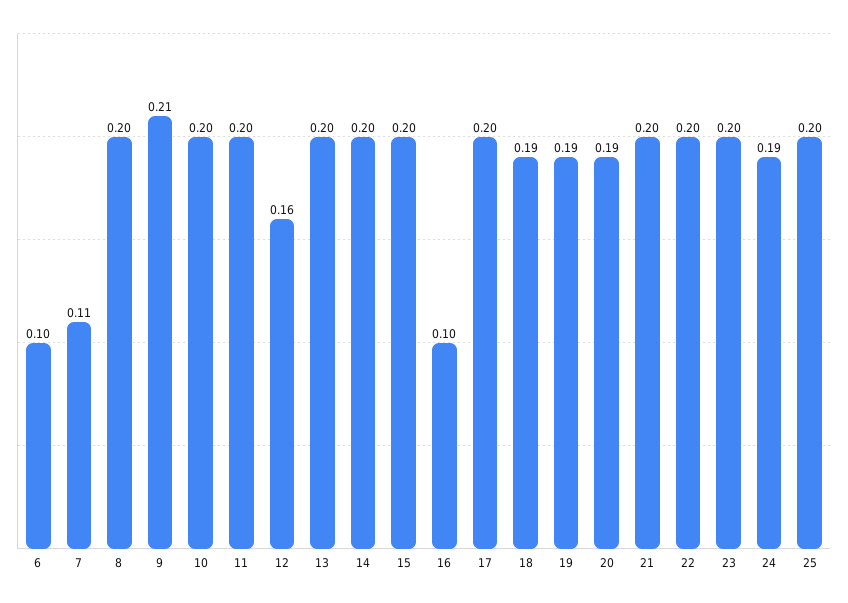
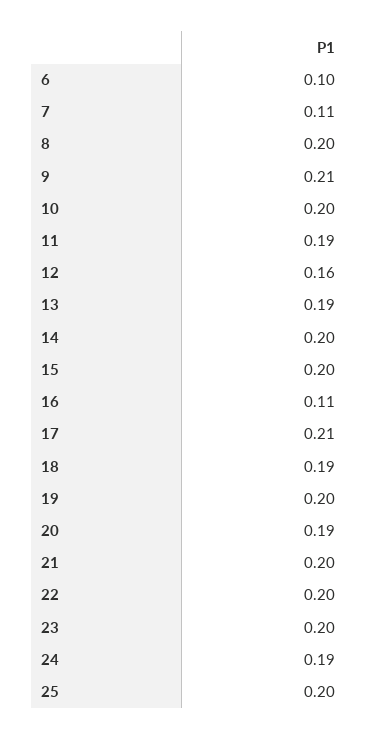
11: 0.2 -> 0.19
13: 0.2 -> 0.19
16: 0.1 -> 0.11
17: 0.2 -> 0.21
19: 0.19 -> 0.2

